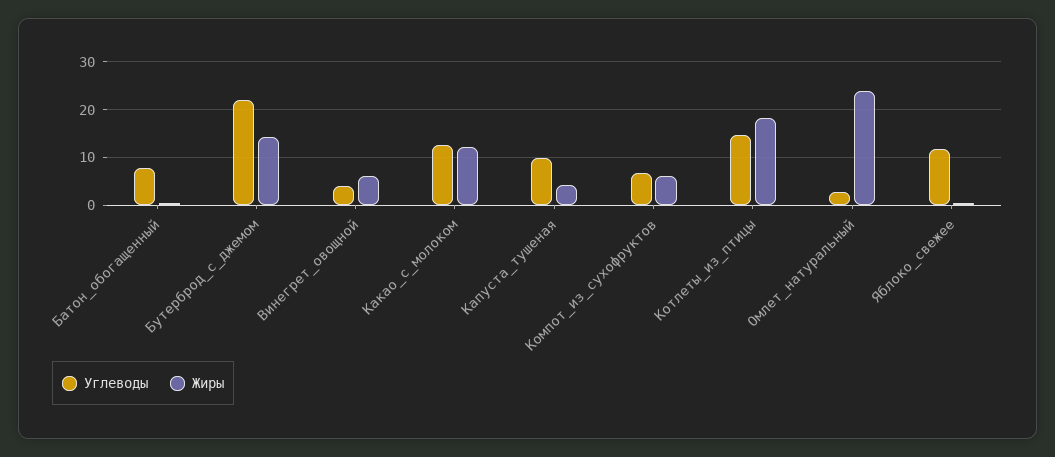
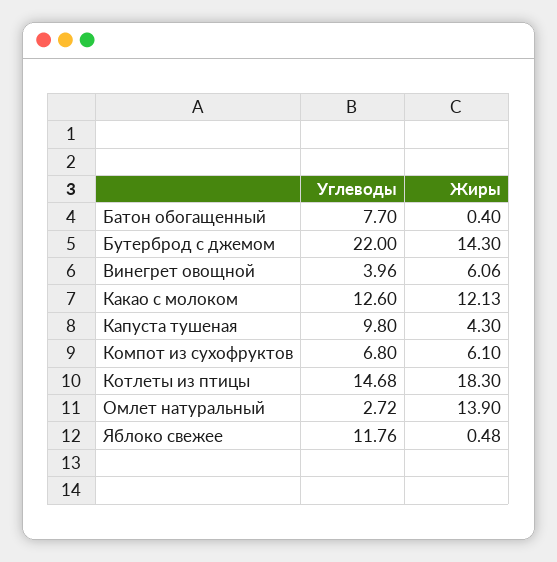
Жиры, Омлет_натуральный: 24 -> 13.9

